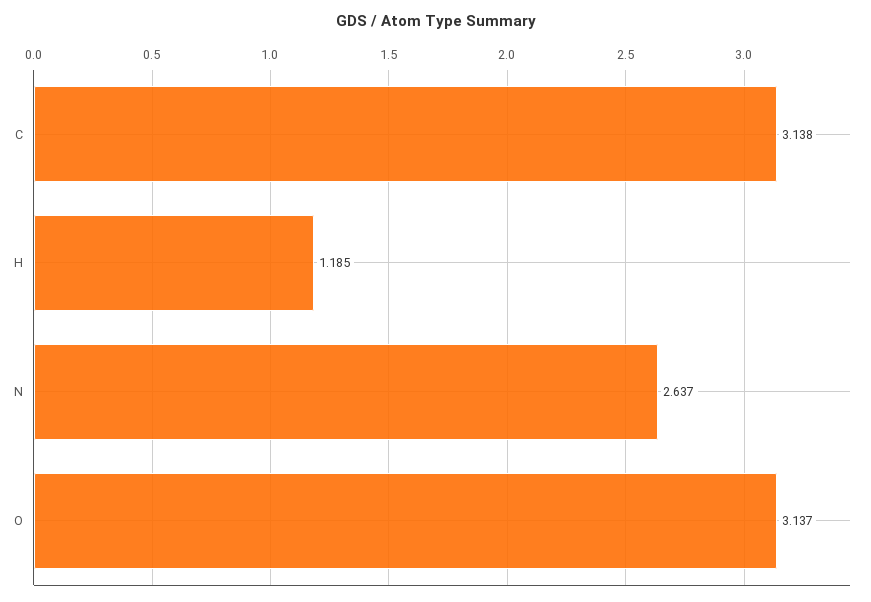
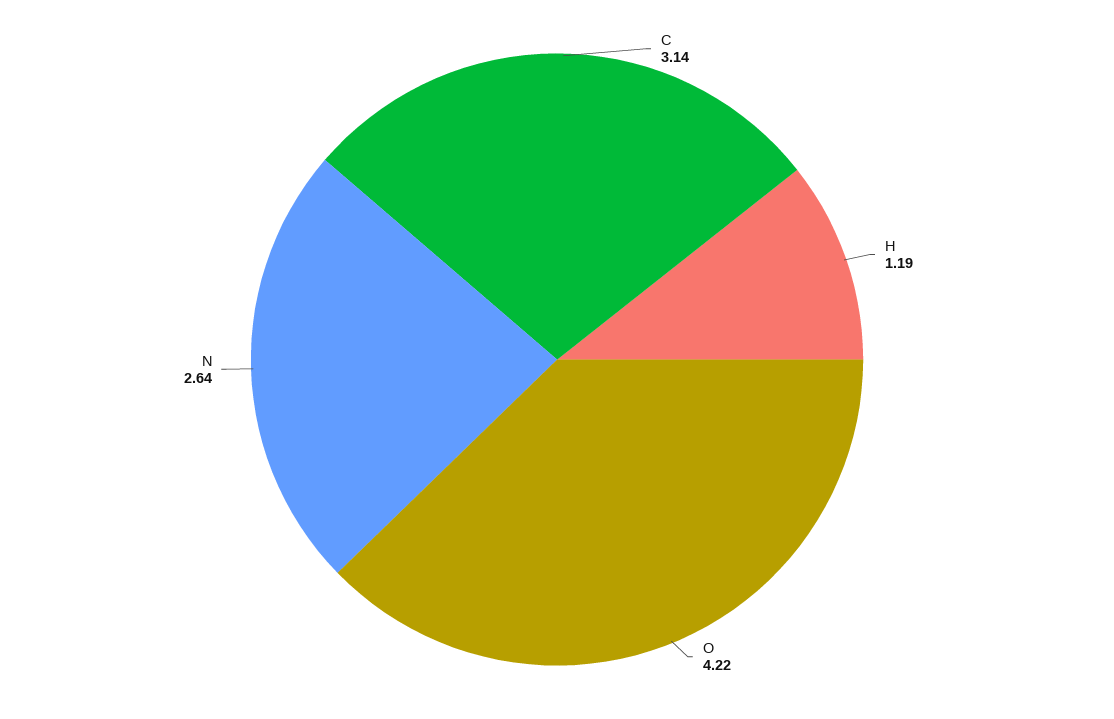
O: 3.137 -> 4.22

